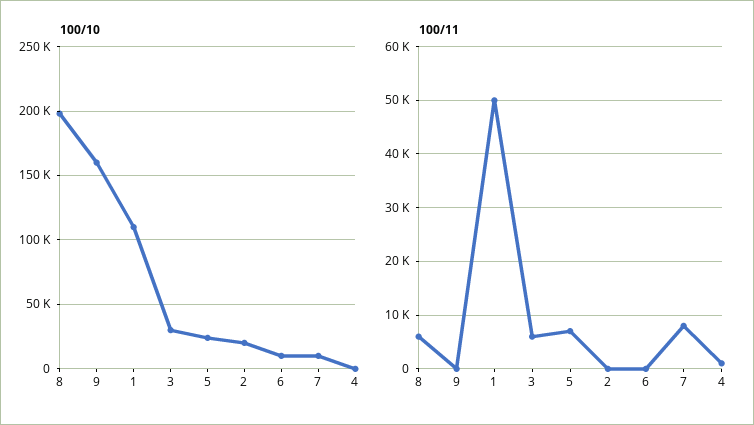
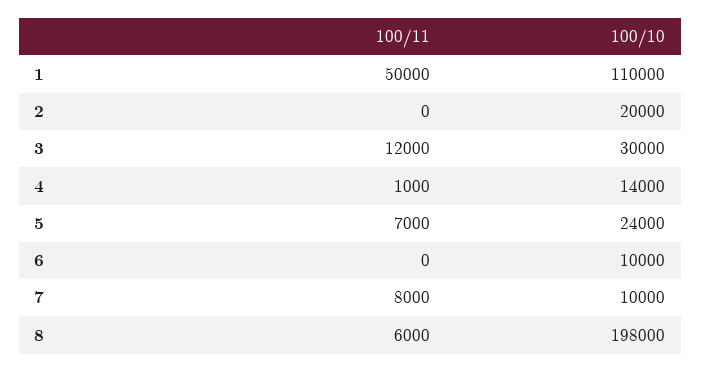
100/10, 9: 160000 -> none
100/10, 4: 0 -> 14000
100/11, 9: 0 -> none
100/11, 3: 6000 -> 12000

